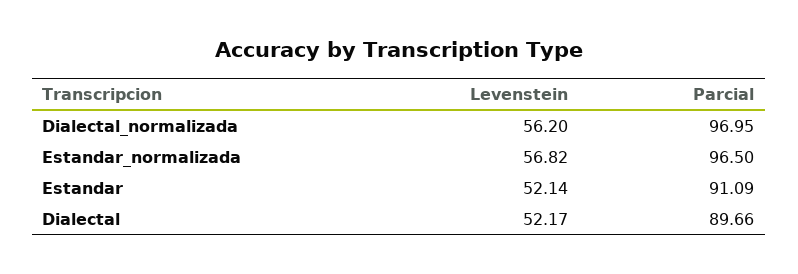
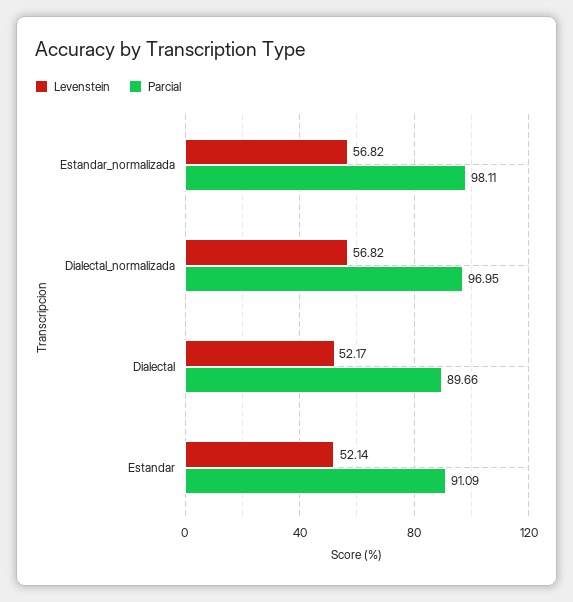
Levenstein, Dialectal_normalizada: 56.2 -> 56.82
Parcial, Estandar_normalizada: 96.5 -> 98.11

